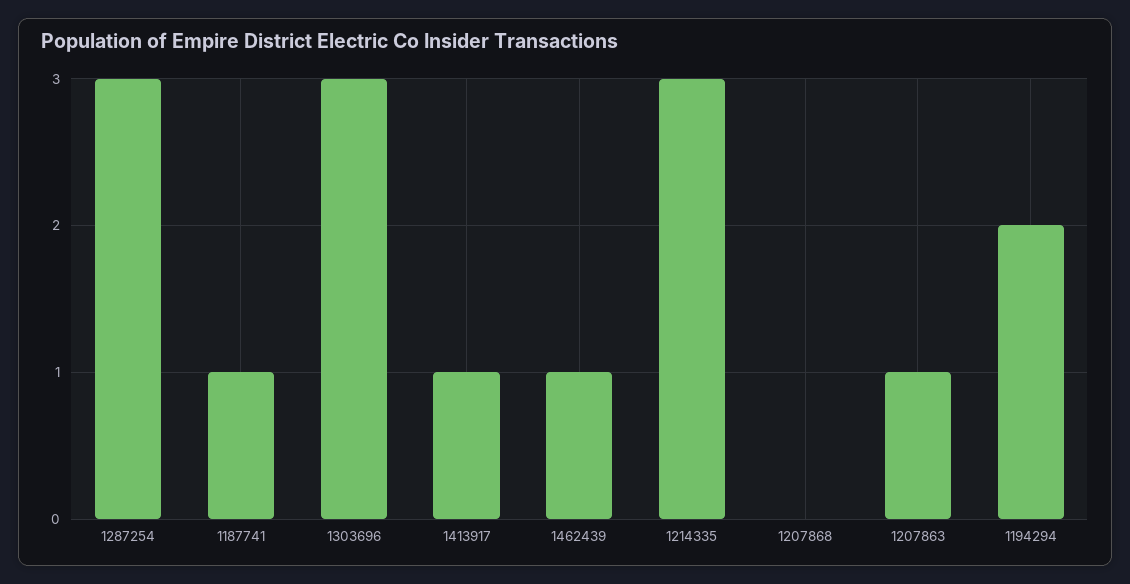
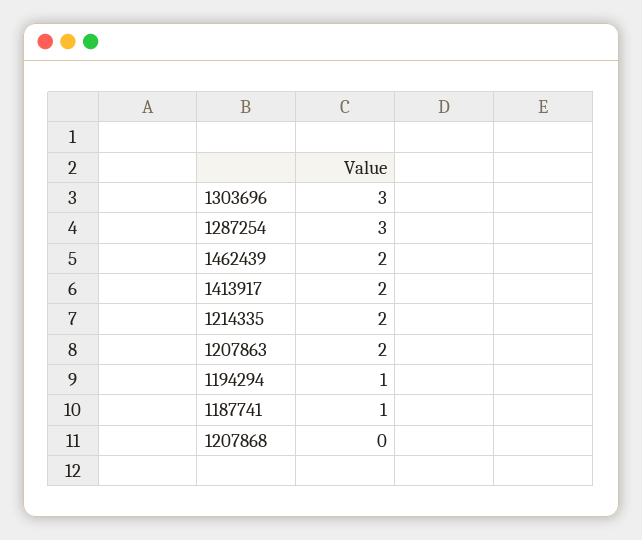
1413917: 1 -> 2
1462439: 1 -> 2
1214335: 3 -> 2
1207863: 1 -> 2
1194294: 2 -> 1

